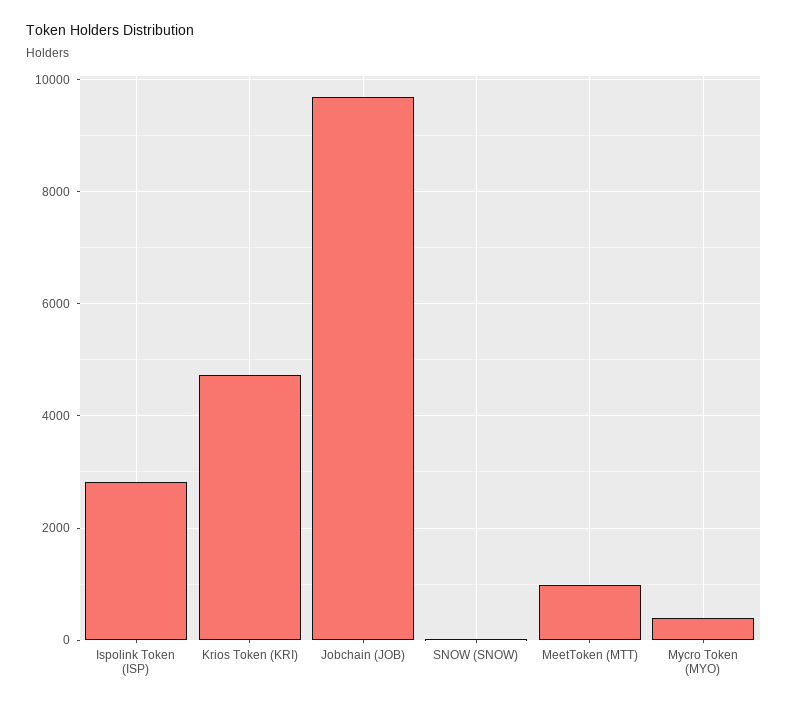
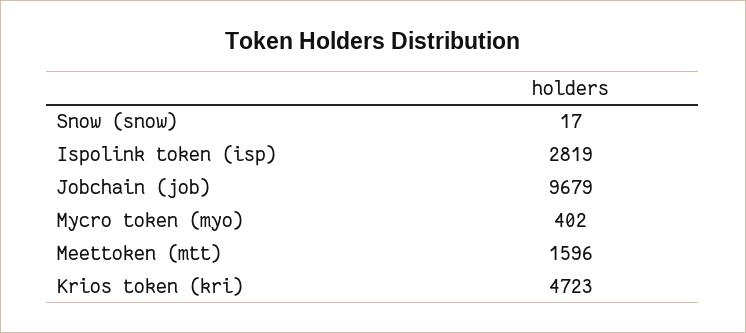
MeetToken (MTT): 1000 -> 1596

